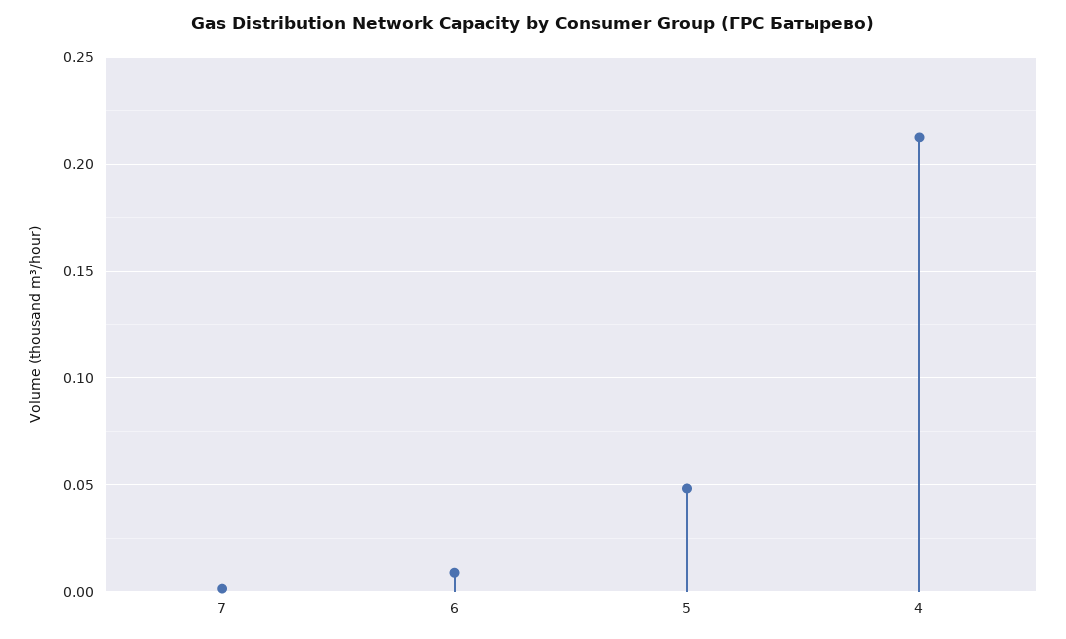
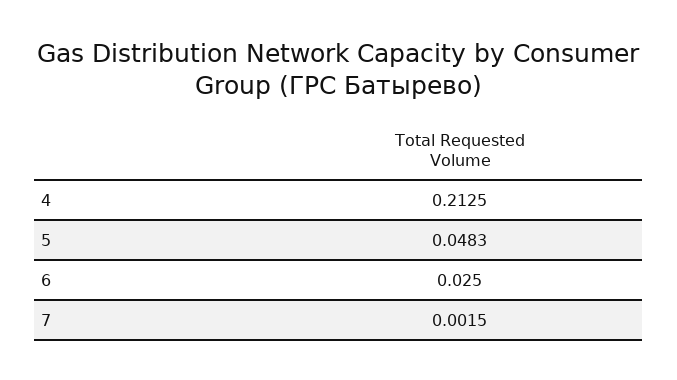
6: 0.01 -> 0.025

